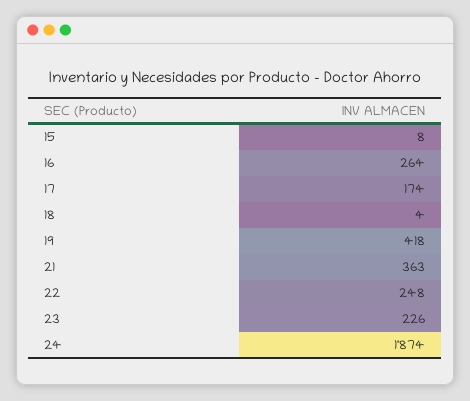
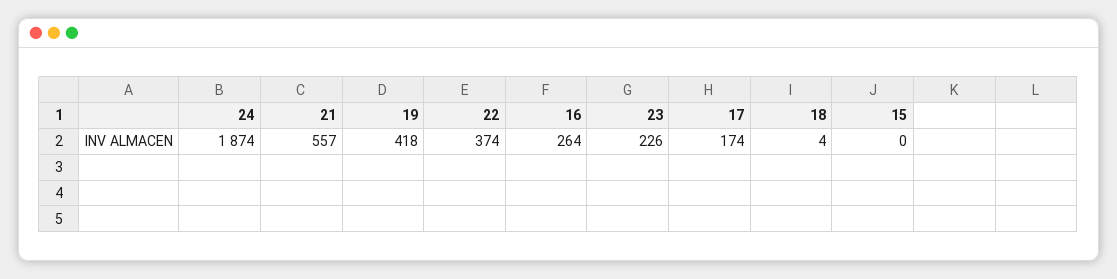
15: 8 -> 0
21: 363 -> 557
22: 248 -> 374

